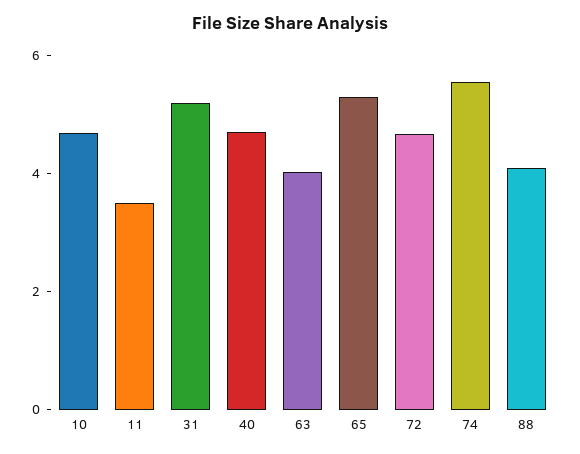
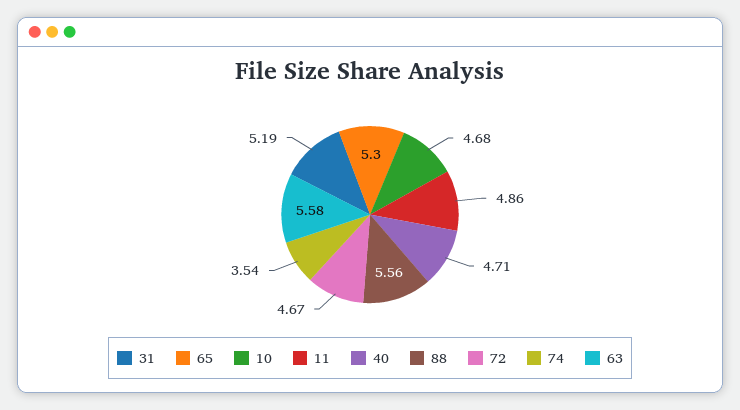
11: 3.5 -> 4.86
63: 4 -> 5.58
74: 5.5 -> 3.54
88: 4 -> 5.56

